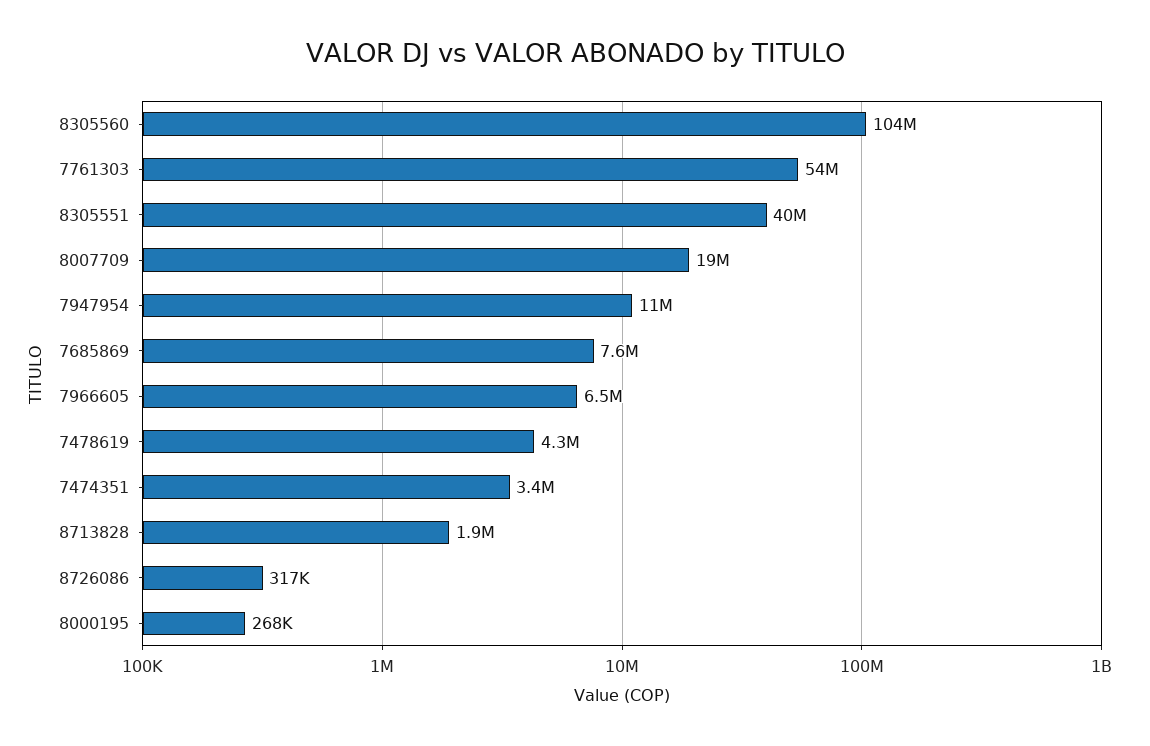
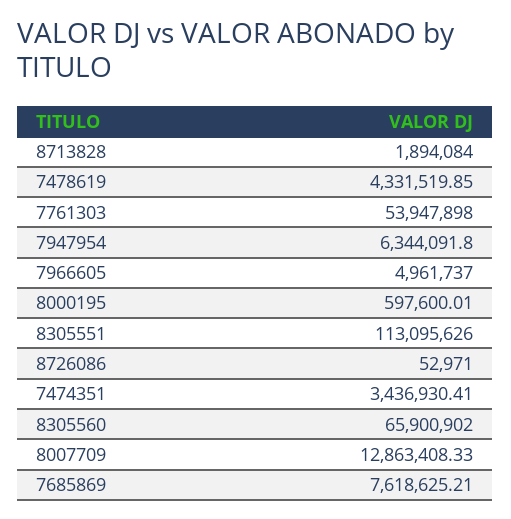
8305560: 104000000 -> 65900902
8305551: 40000000 -> 113095626
8007709: 19000000 -> 12863408.33
7947954: 11000000 -> 6344091.8
7966605: 6500000 -> 4961737
8726086: 317000 -> 52971
8000195: 268000 -> 597600.01

